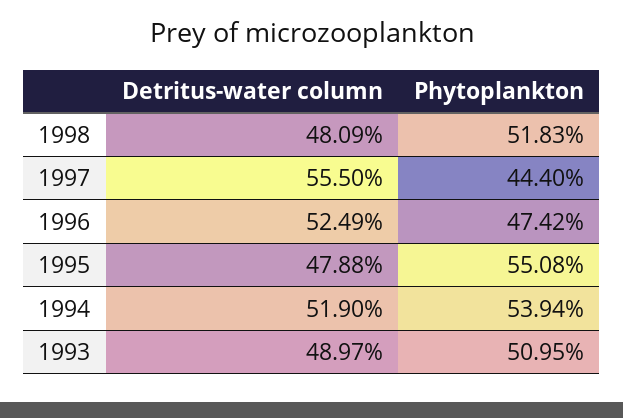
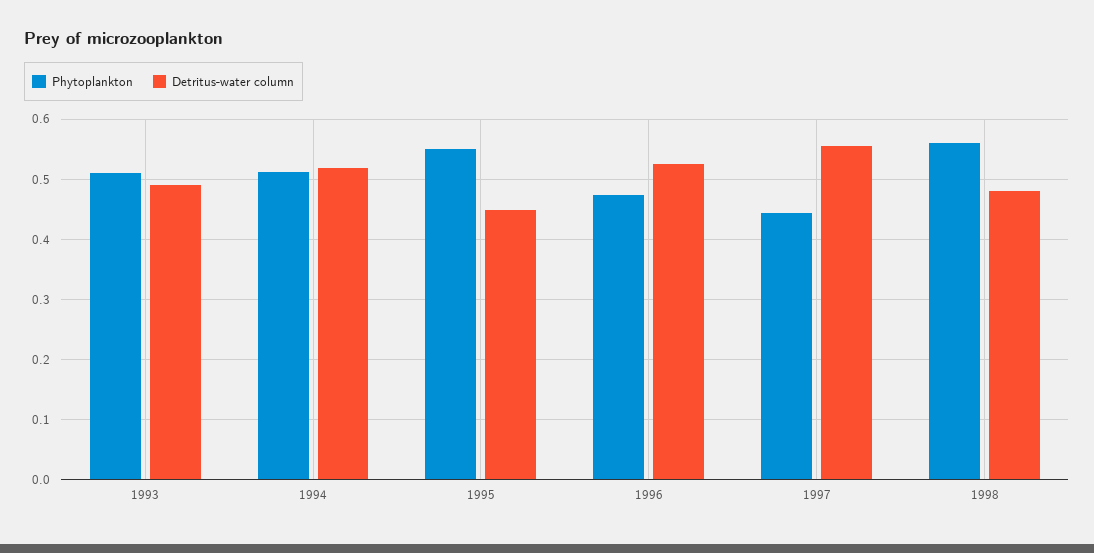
Phytoplankton, 1998: 0.5183 -> 0.56
Detritus-water column, 1995: 0.4788 -> 0.45
Phytoplankton, 1994: 0.5394 -> 0.51

